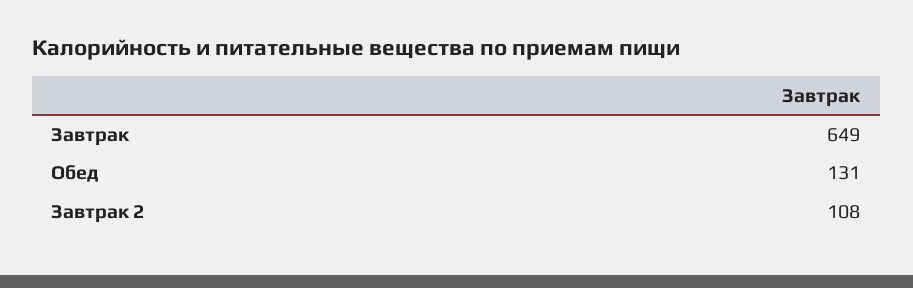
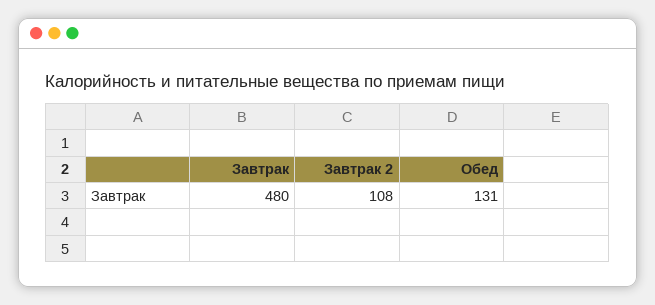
Завтрак: 649 -> 480

